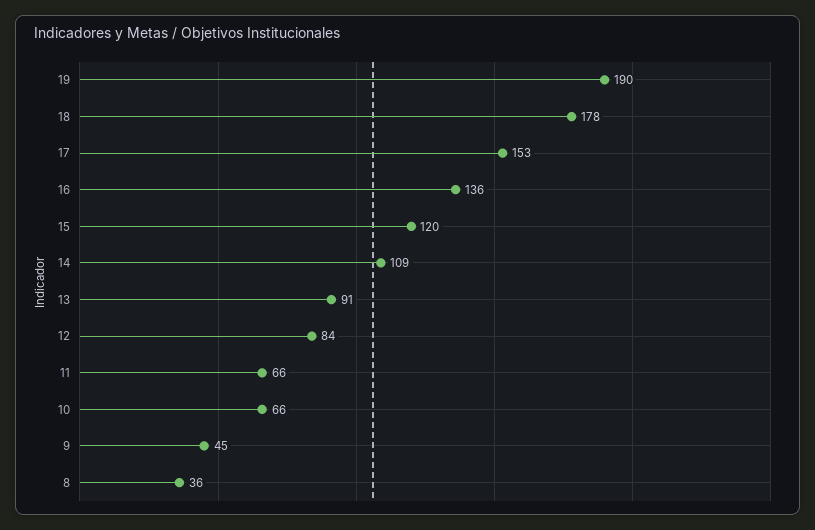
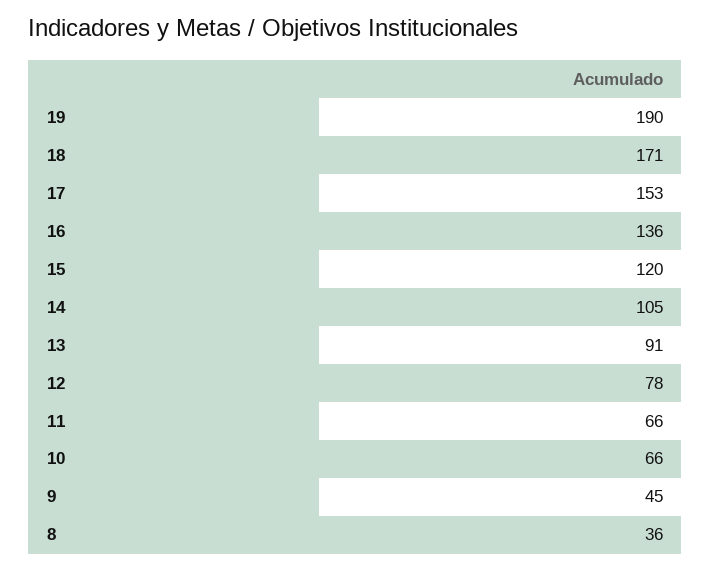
18: 178 -> 171
14: 109 -> 105
12: 84 -> 78

